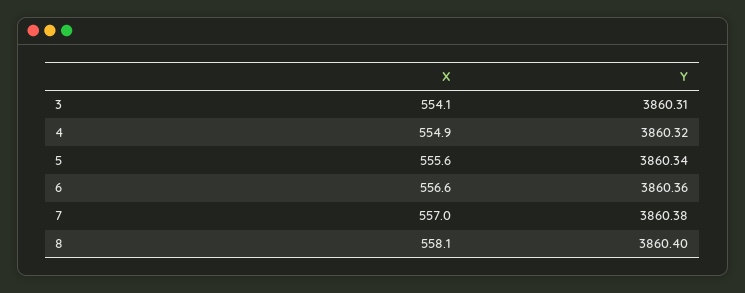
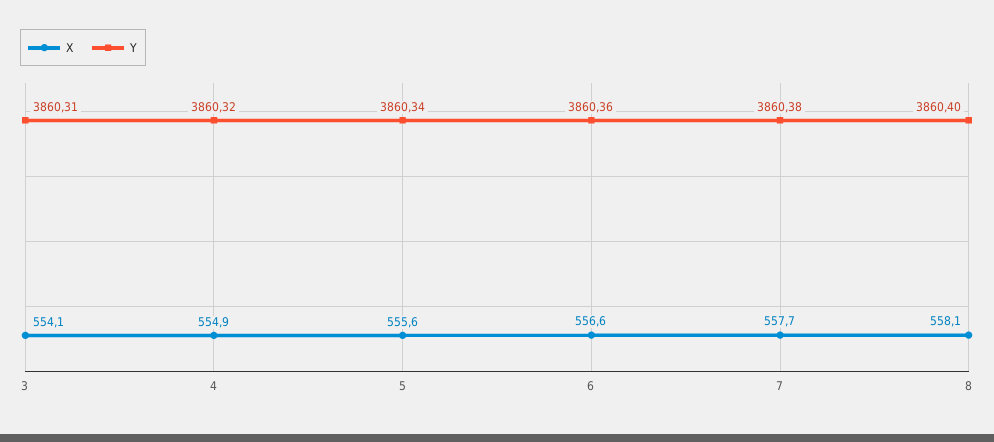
X, 7: 557 -> 557.7

